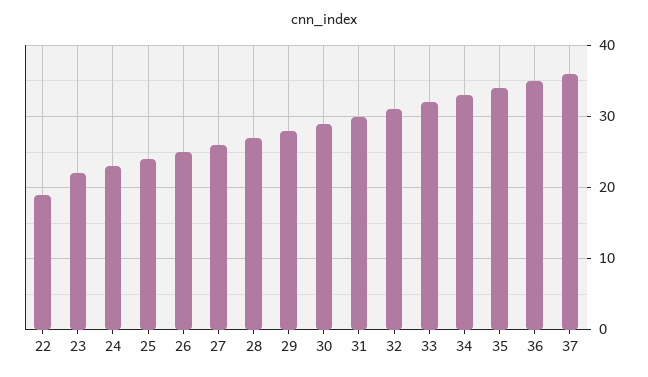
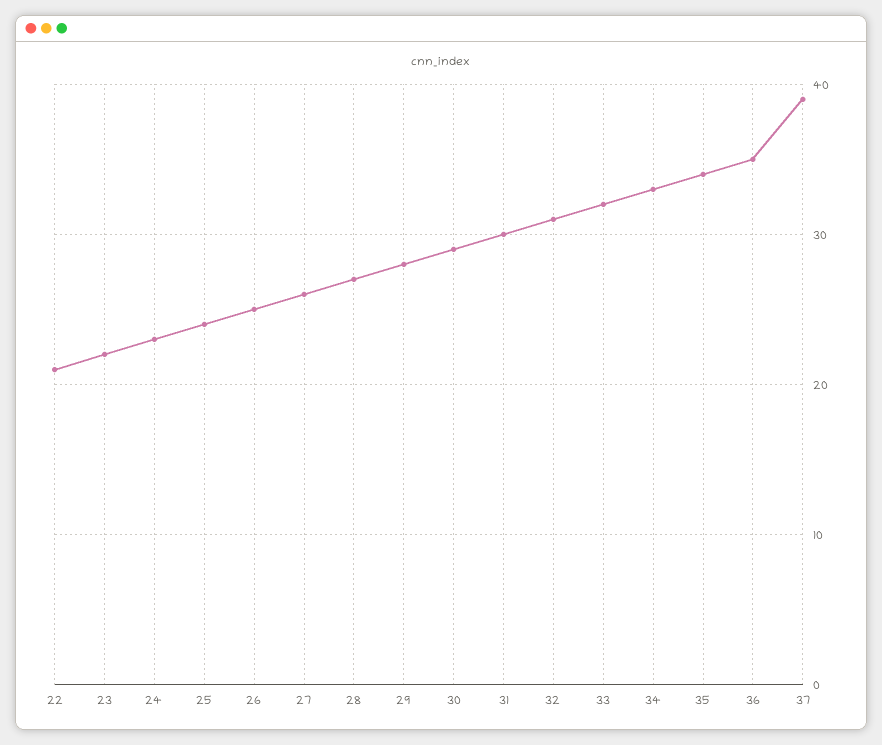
22: 19 -> 21
37: 36 -> 39

